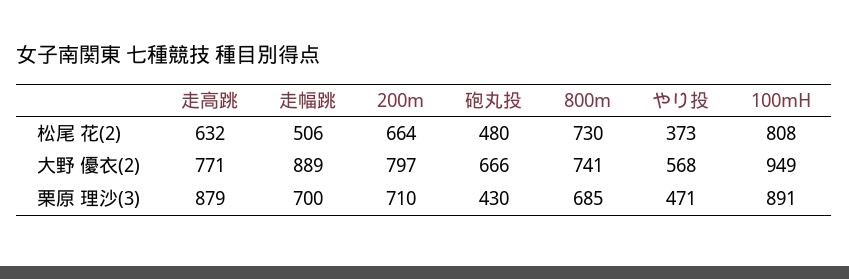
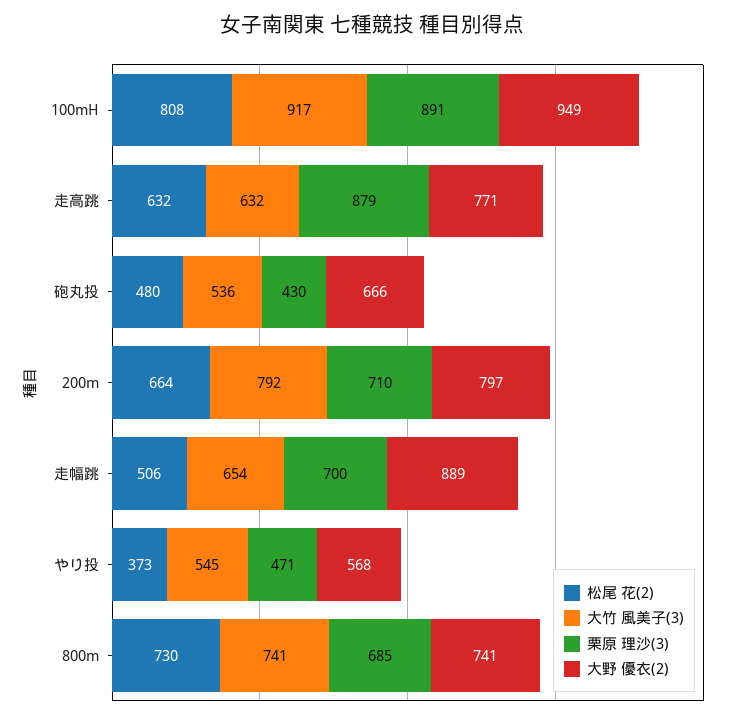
大竹 風美子(3), 100mH: none -> 917
大竹 風美子(3), 走高跳: none -> 632
大竹 風美子(3), 砲丸投: none -> 536
大竹 風美子(3), 200m: none -> 792
大竹 風美子(3), 走幅跳: none -> 654
大竹 風美子(3), やり投: none -> 545
大竹 風美子(3), 800m: none -> 741

